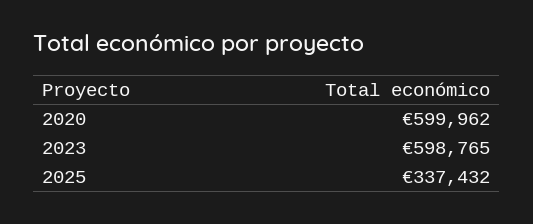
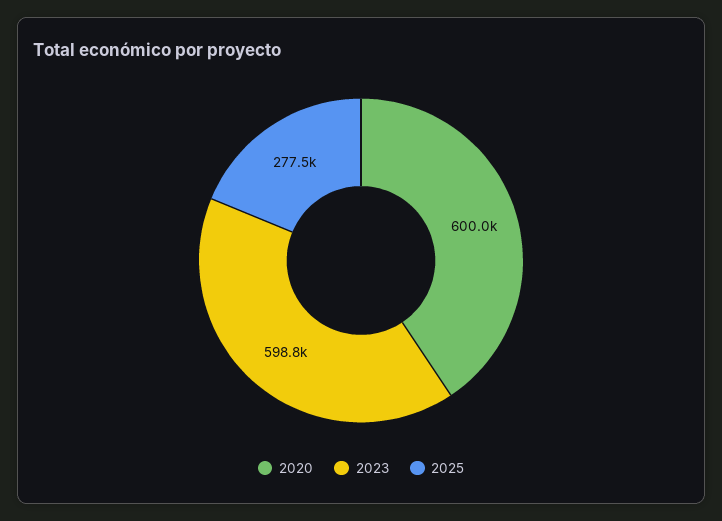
2025: 337432 -> 277500

